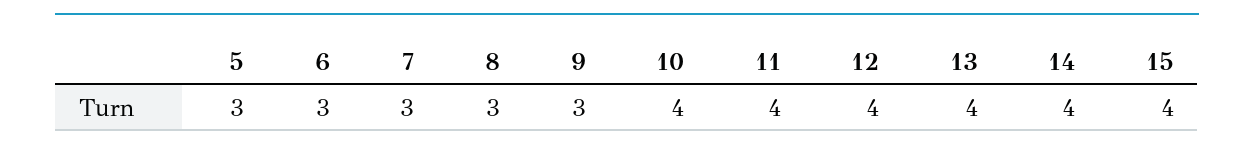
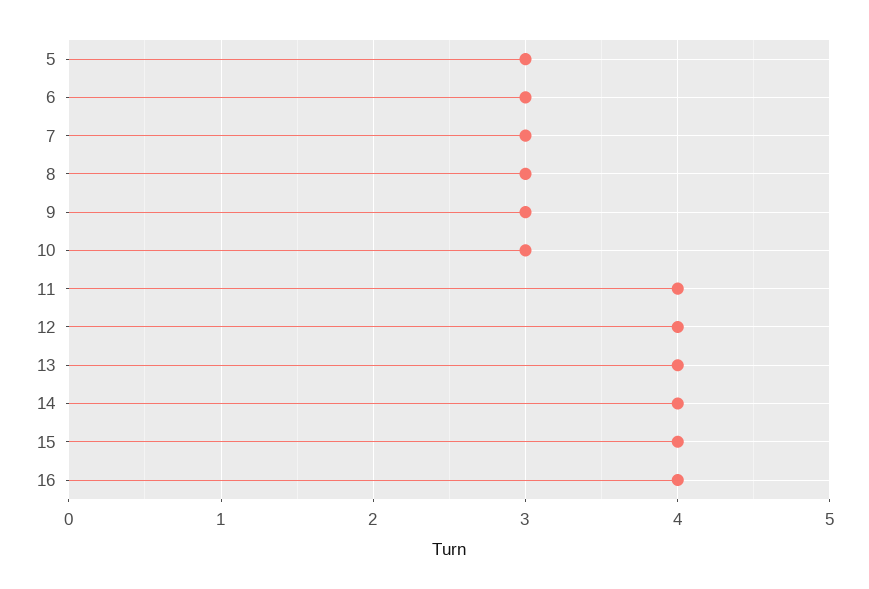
10: 4 -> 3
16: none -> 4

